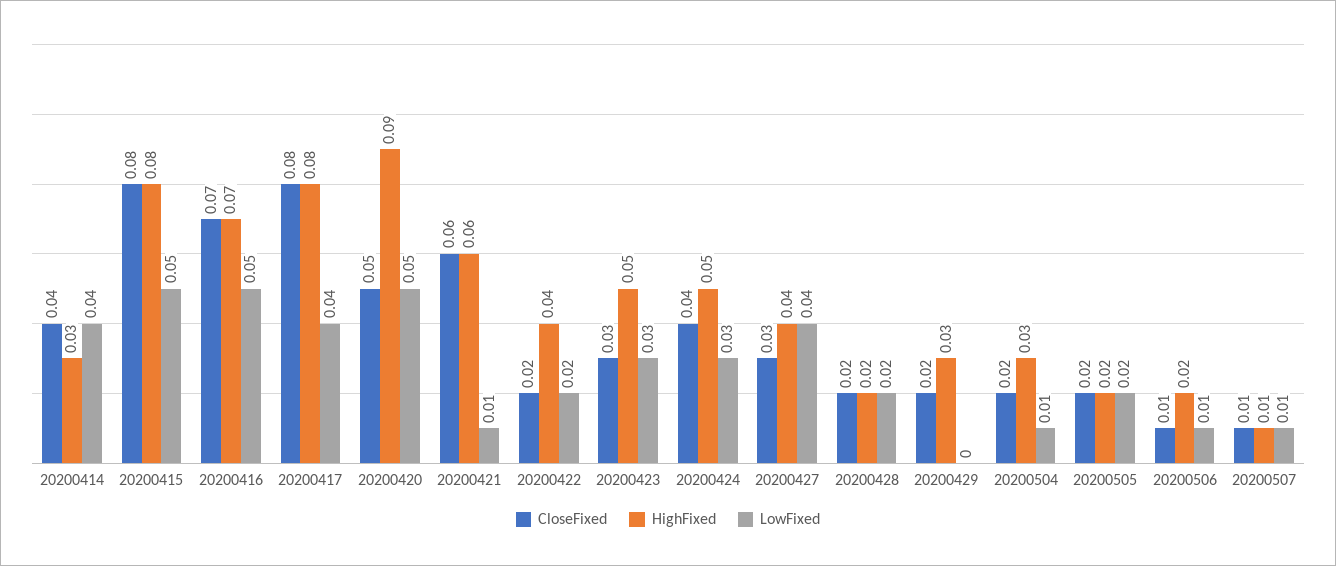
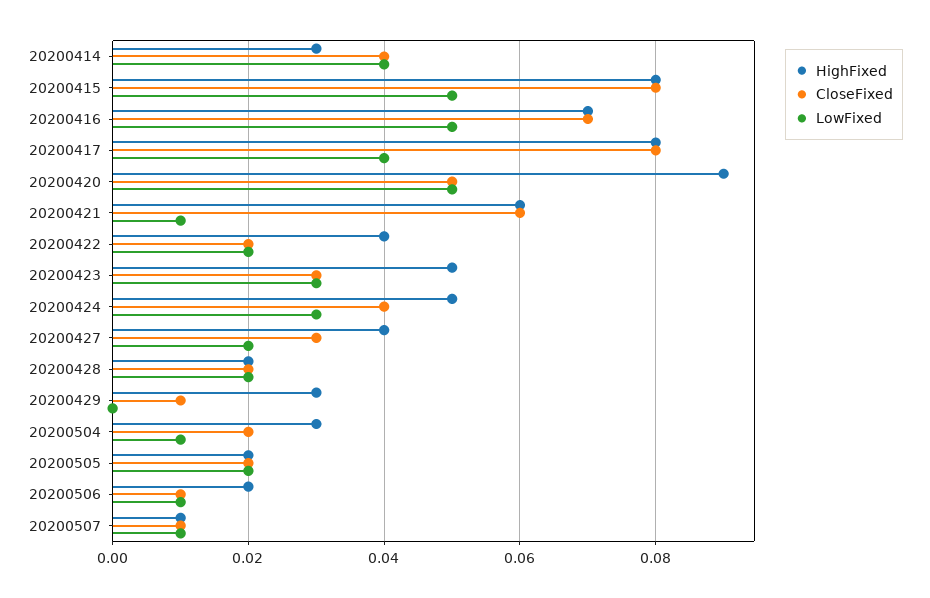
LowFixed, 20200427: 0.04 -> 0.02
CloseFixed, 20200429: 0.02 -> 0.01

